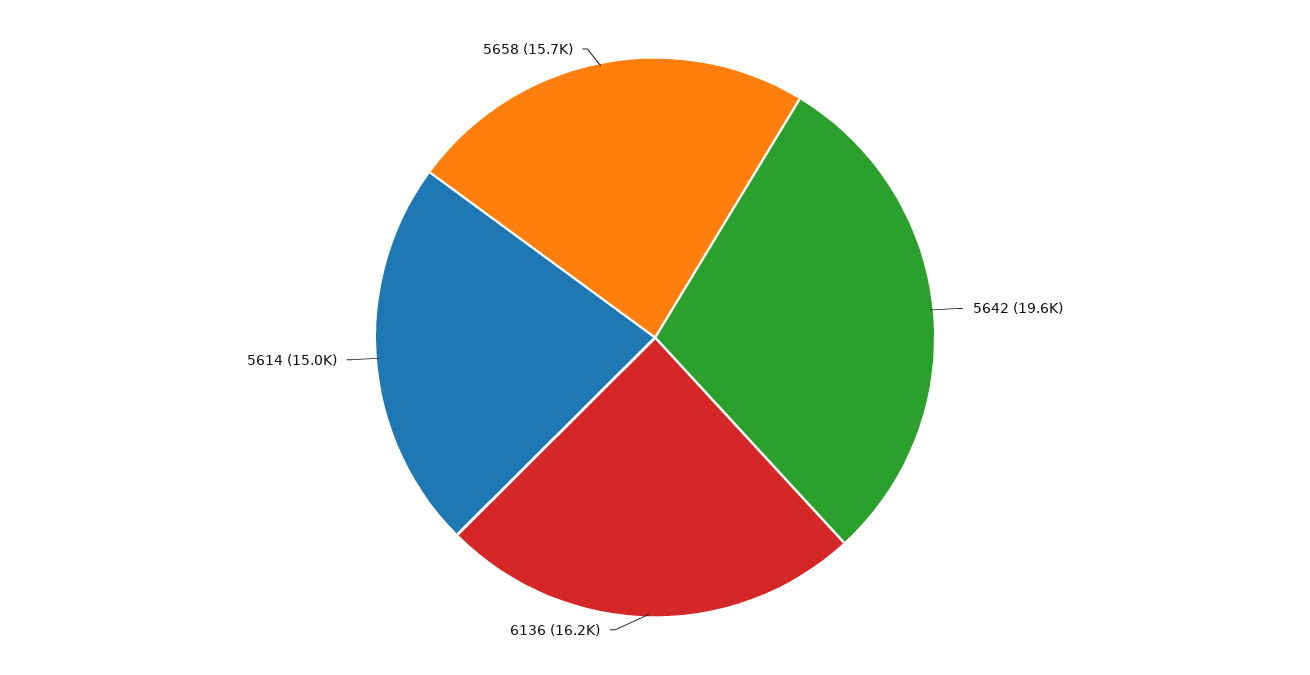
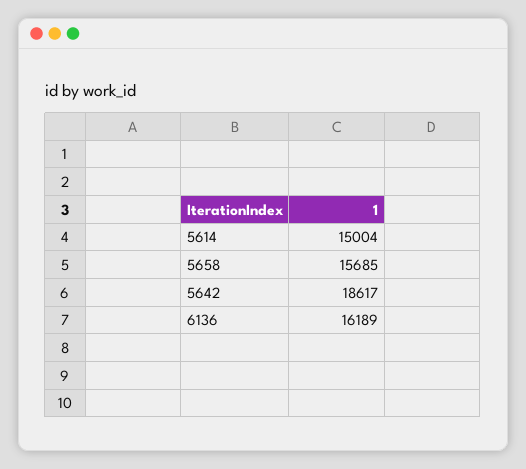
5642: 19600 -> 18617

